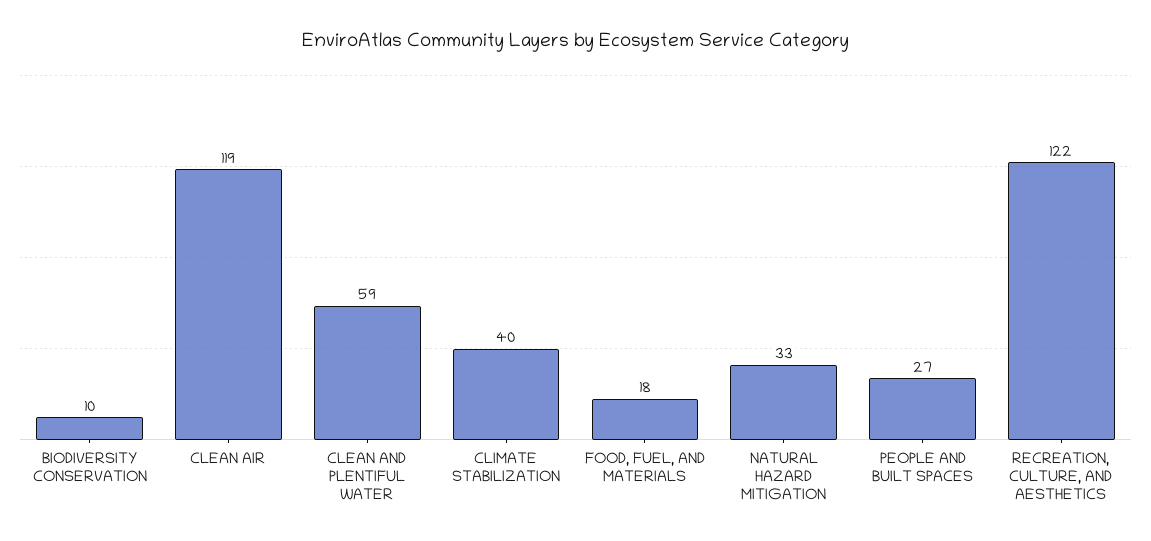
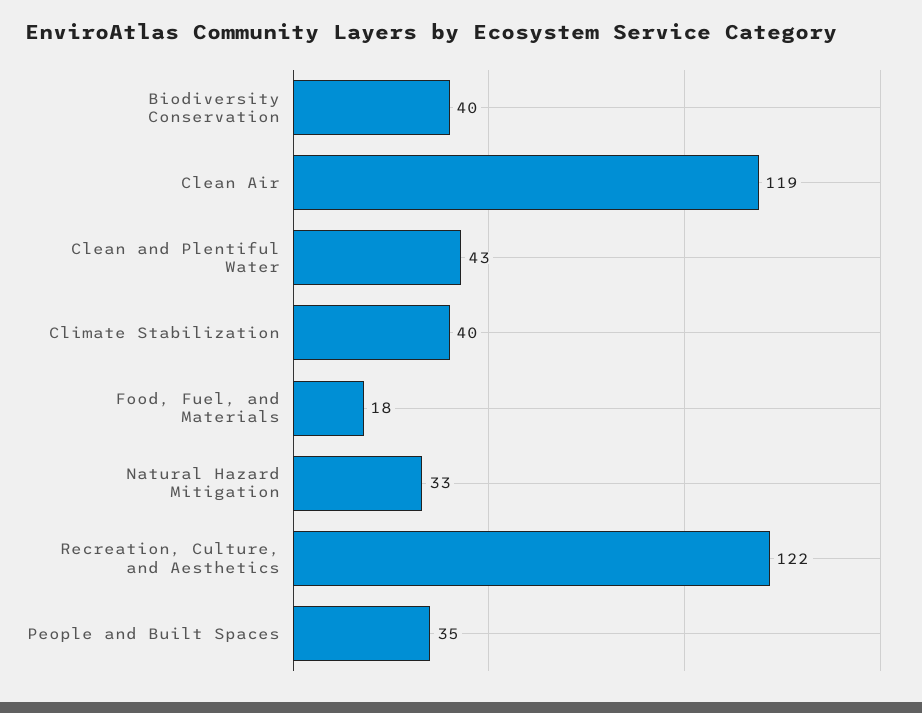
BIODIVERSITY CONSERVATION: 10 -> 40
CLEAN AND PLENTIFUL WATER: 59 -> 43
PEOPLE AND BUILT SPACES: 27 -> 35

